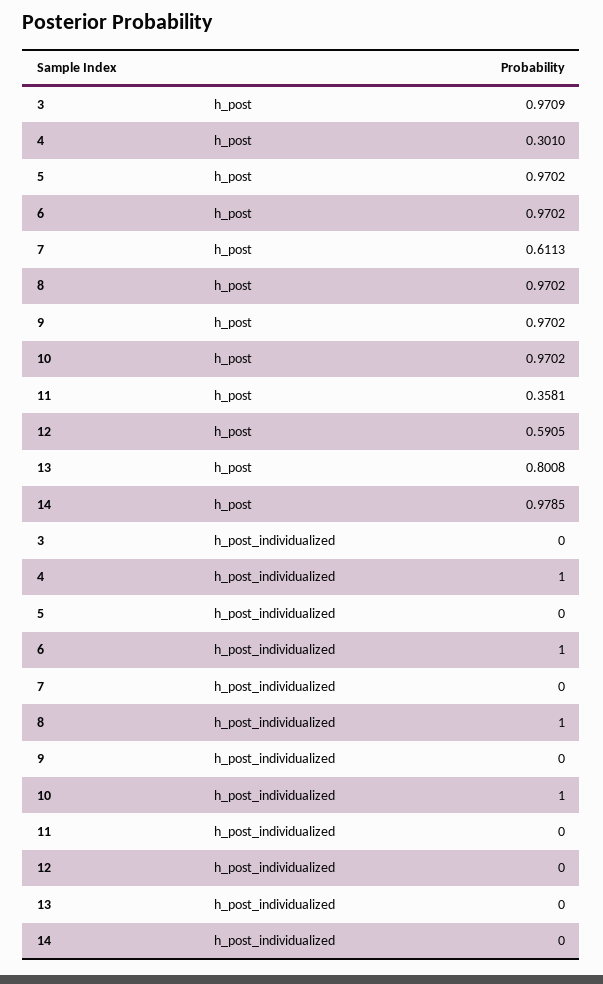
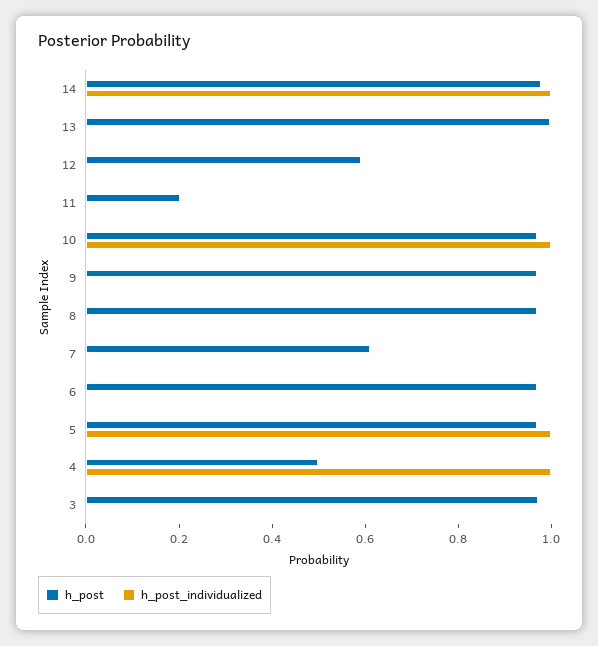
h_post, 4: 0.301 -> 0.5
h_post, 11: 0.3581 -> 0.2
h_post, 13: 0.8008 -> 1
h_post_individualized, 5: 0 -> 1
h_post_individualized, 6: 1 -> 0
h_post_individualized, 8: 1 -> 0
h_post_individualized, 14: 0 -> 1

